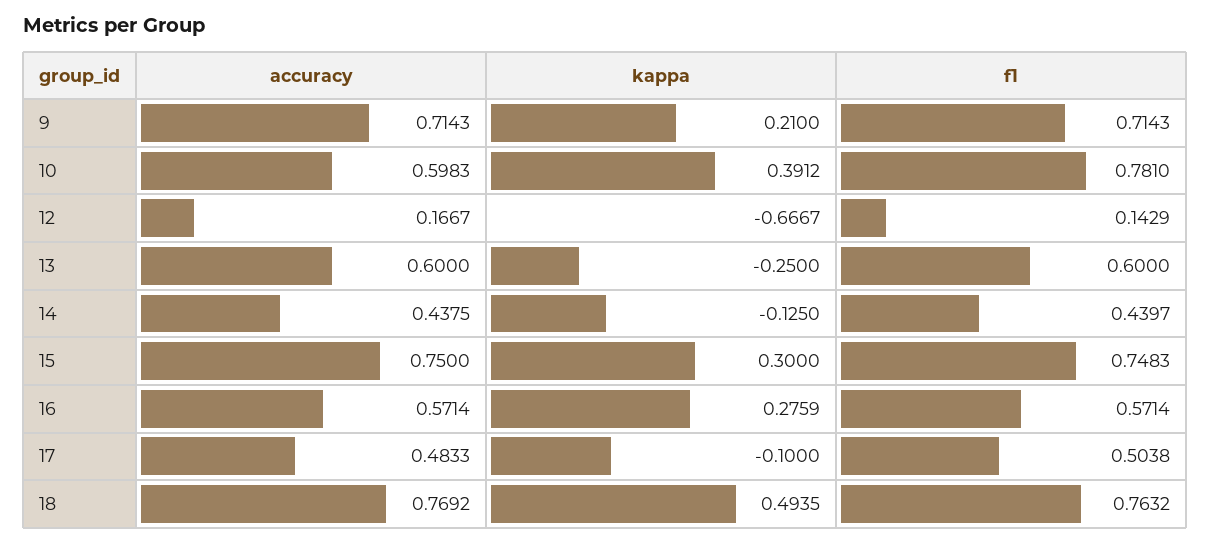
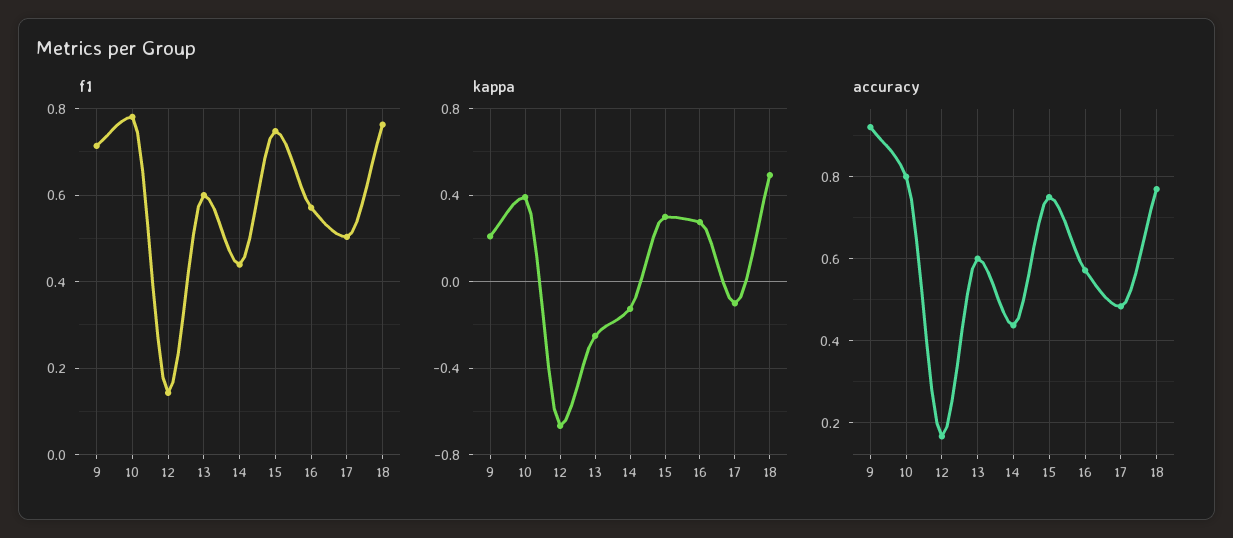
accuracy, 9: 0.7143 -> 0.92
accuracy, 10: 0.5983 -> 0.8

